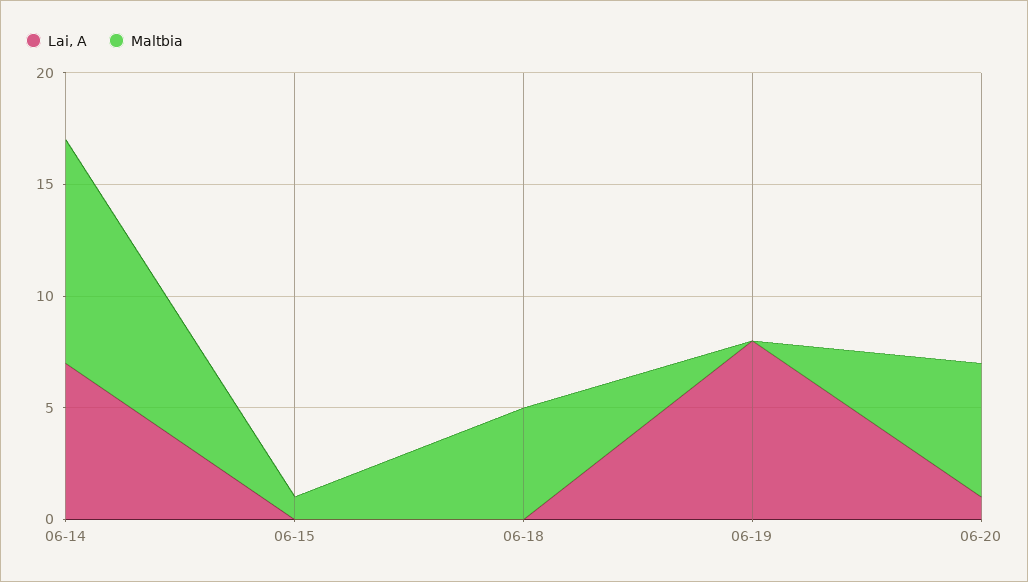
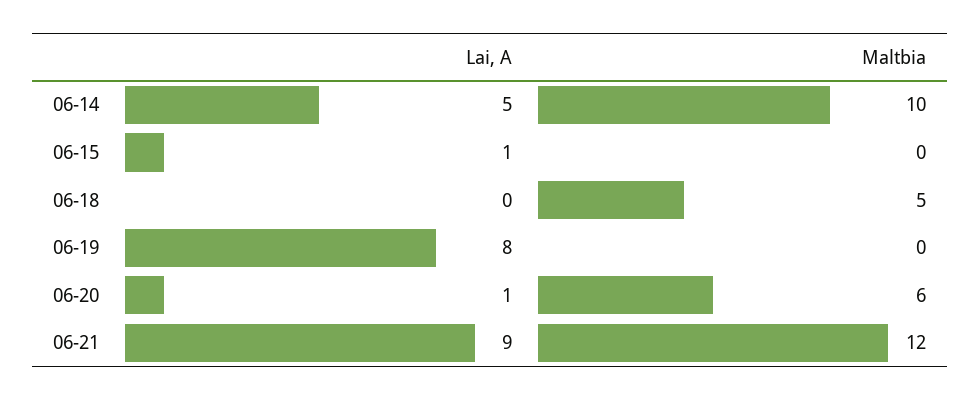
Lai, A, 06-14: 7 -> 5
Lai, A, 06-15: 0 -> 1
Maltbia, 06-15: 1 -> 0
Lai, A, 06-21: none -> 9
Maltbia, 06-21: none -> 12

